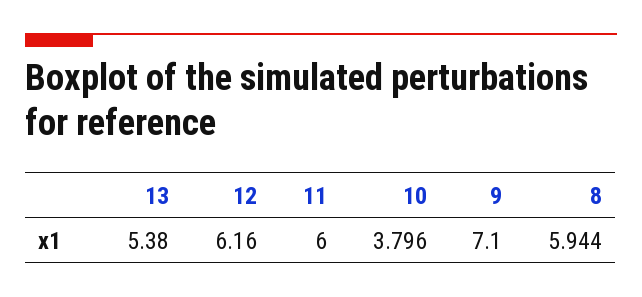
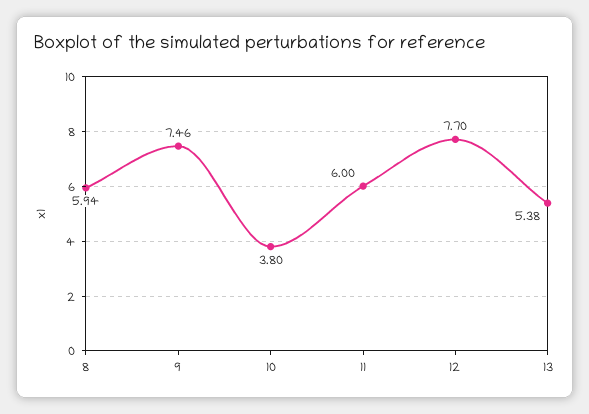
12: 6.16 -> 7.7
9: 7.1 -> 7.46

